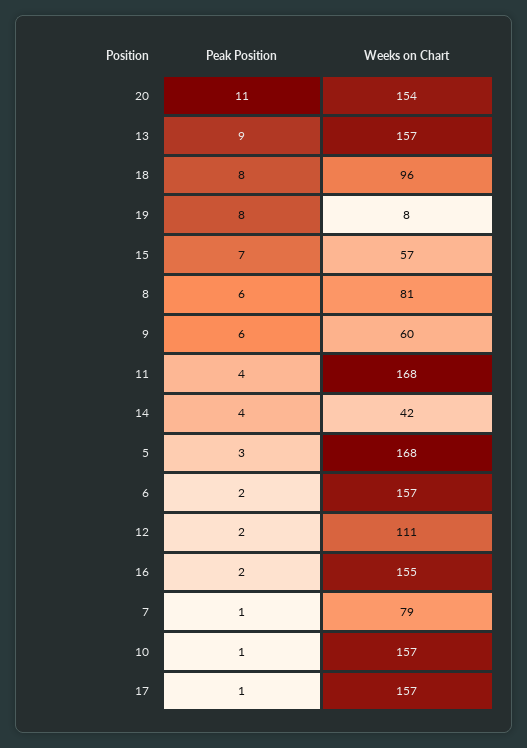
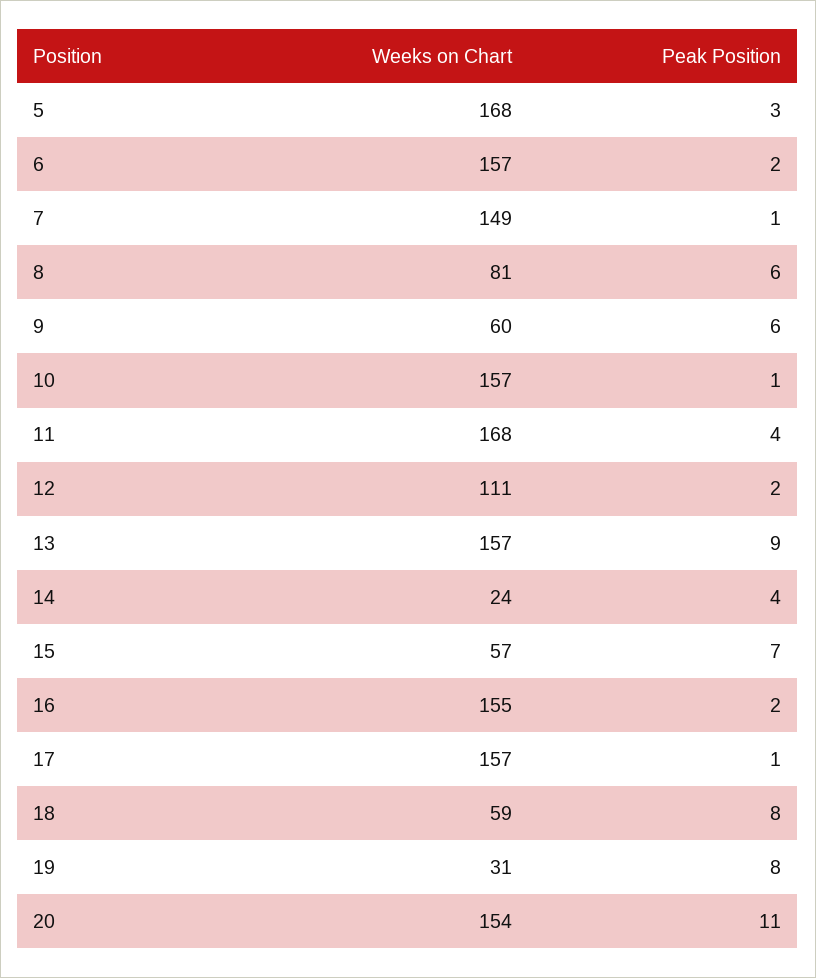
Weeks on Chart, 18: 96 -> 59
Weeks on Chart, 19: 8 -> 31
Weeks on Chart, 14: 42 -> 24
Weeks on Chart, 7: 79 -> 149

